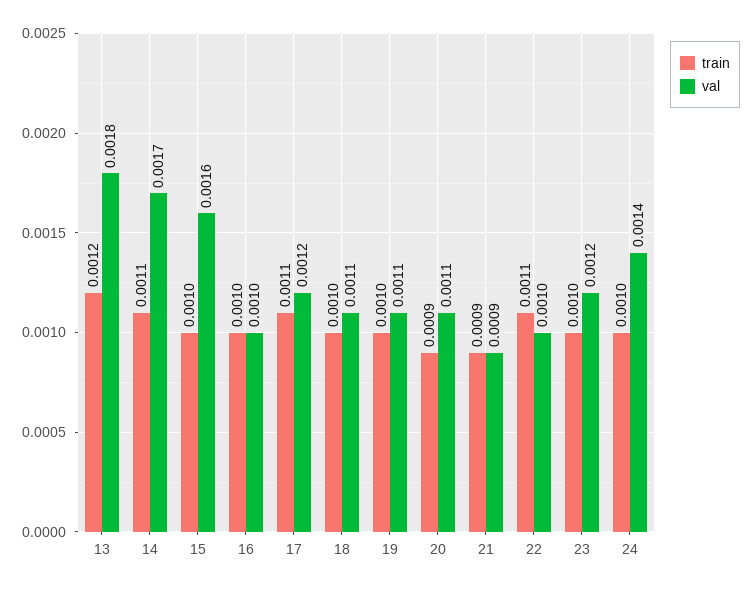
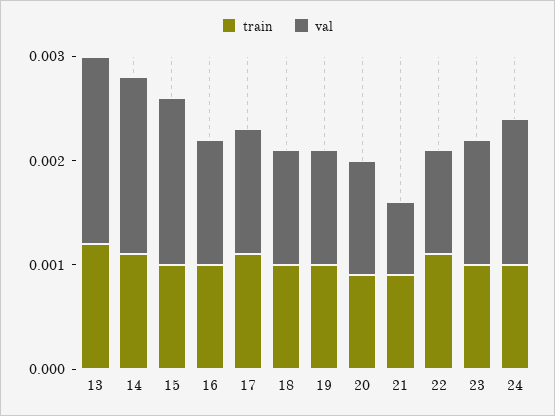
val, 16: 0.001 -> 0.0012
val, 21: 0.0009 -> 0.0007

